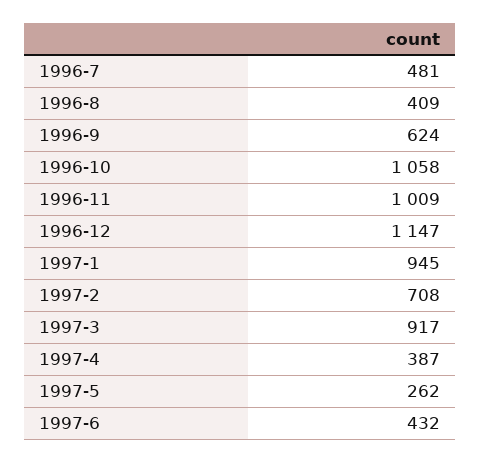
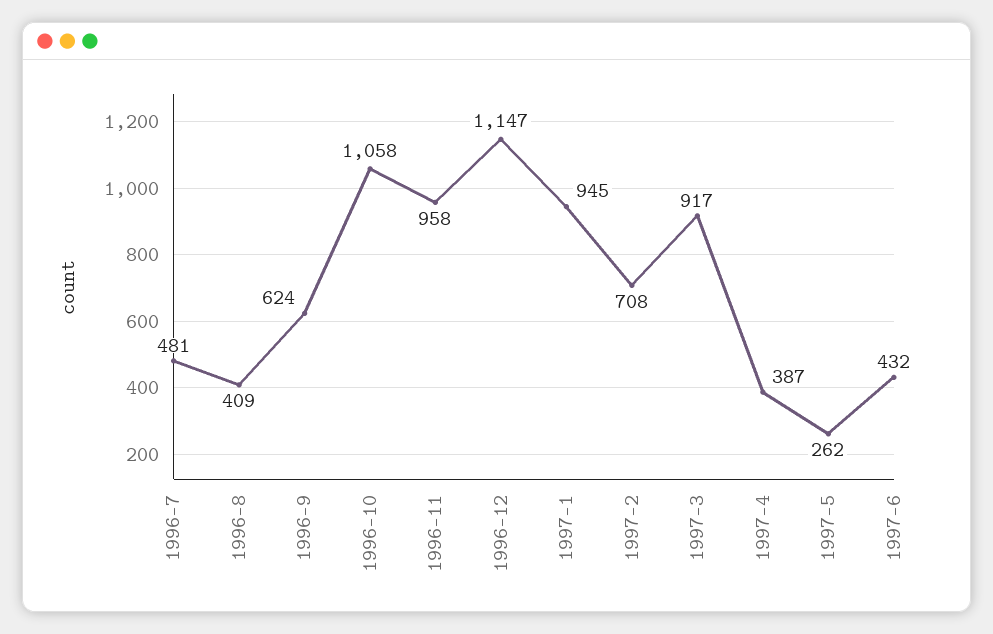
1996-11: 1009 -> 958

